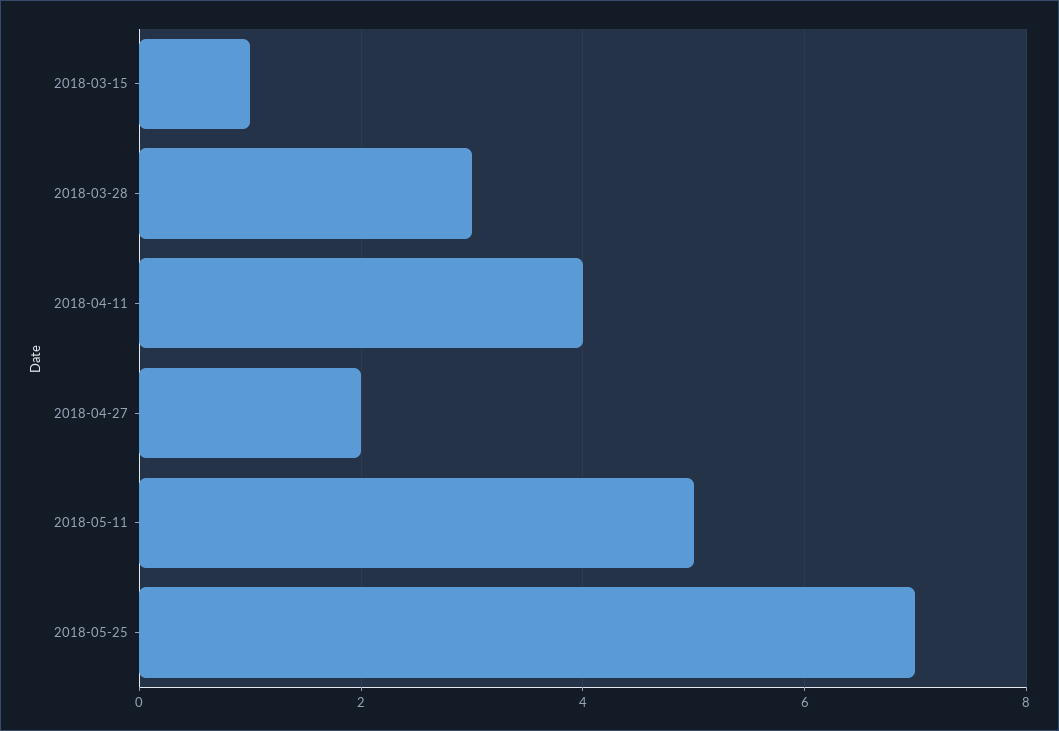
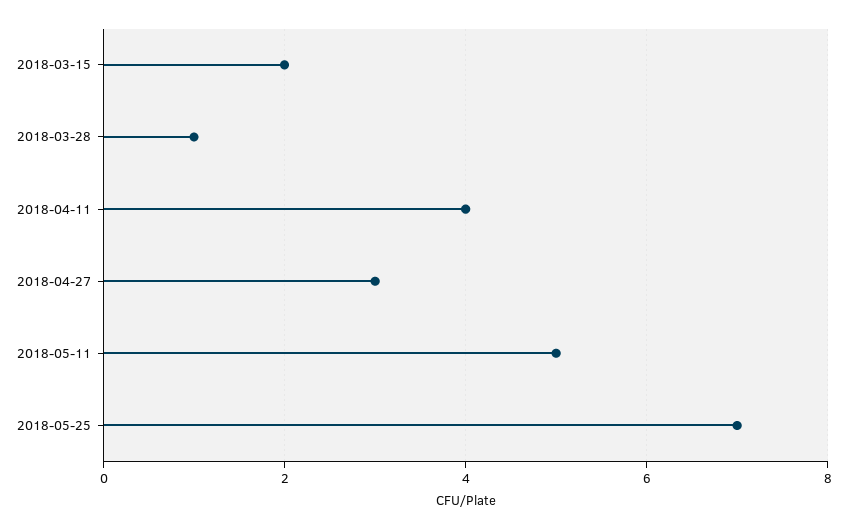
2018-03-15: 1 -> 2
2018-03-28: 3 -> 1
2018-04-27: 2 -> 3

